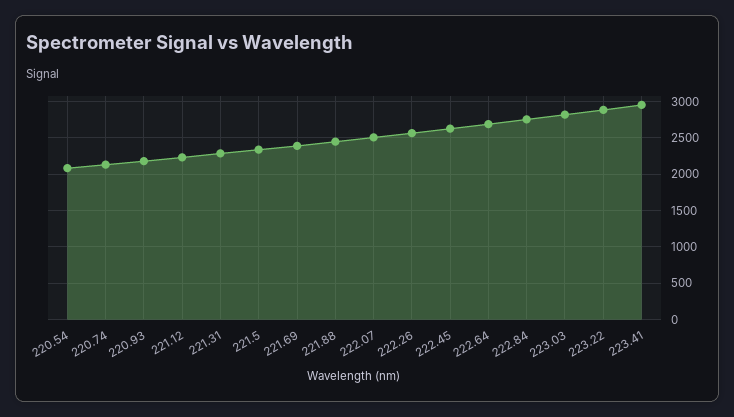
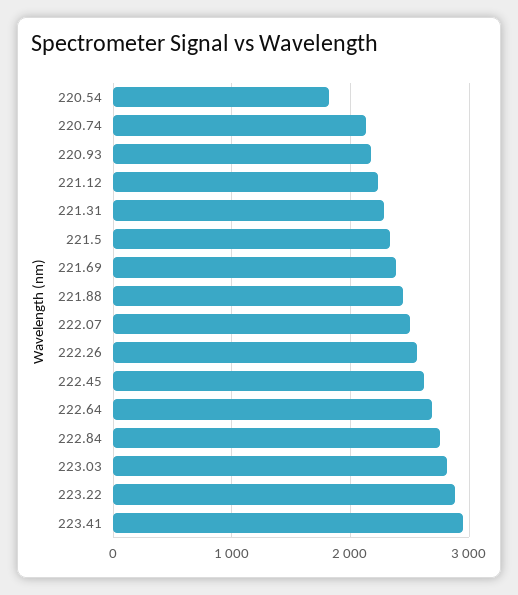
220.54: 2100 -> 1800

